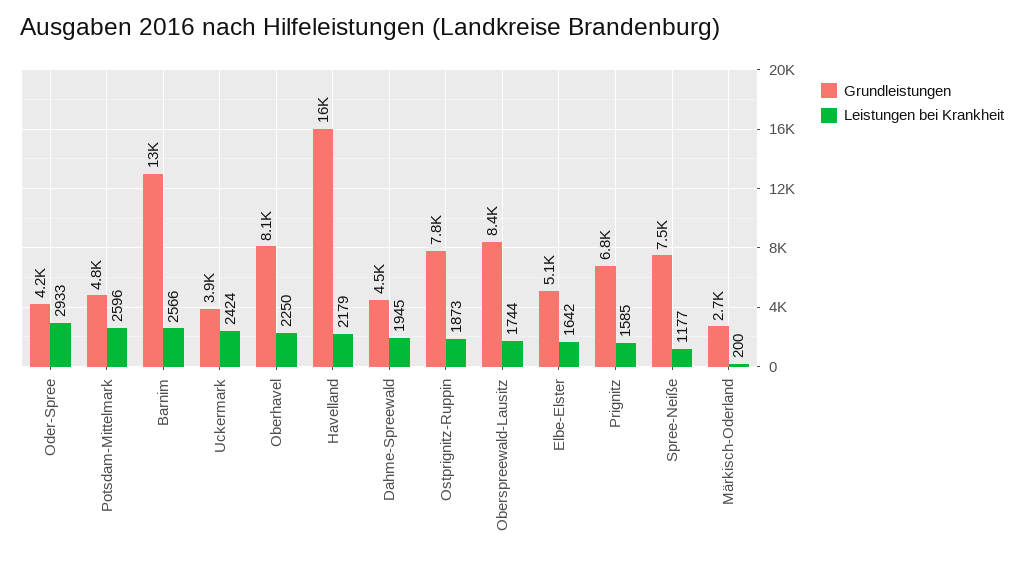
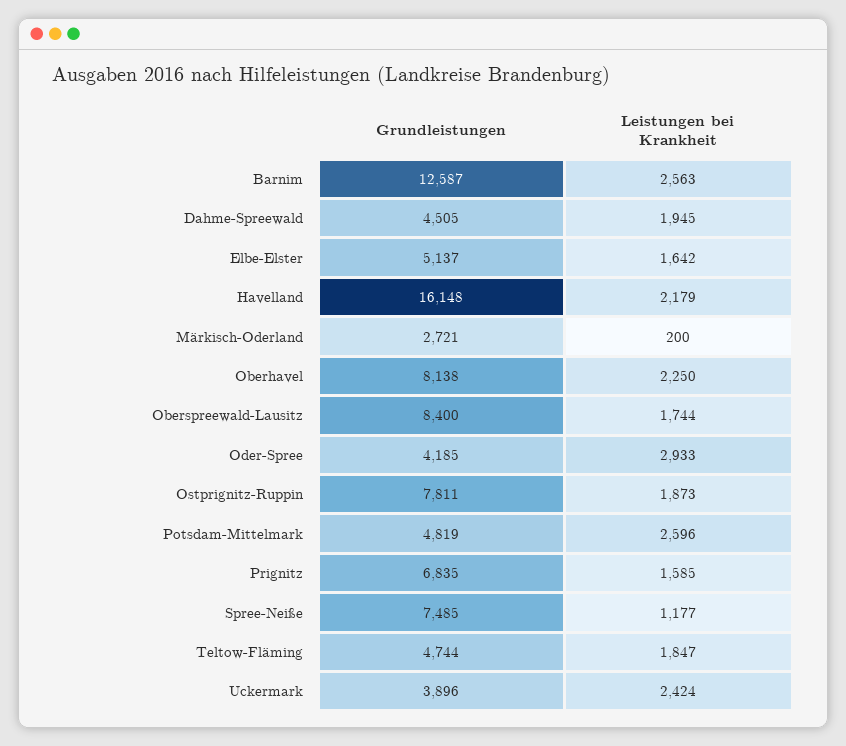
Leistungen bei Krankheit, Barnim: 2566 -> 2563
Grundleistungen, Teltow-Fläming: none -> 4744
Leistungen bei Krankheit, Teltow-Fläming: none -> 1847

